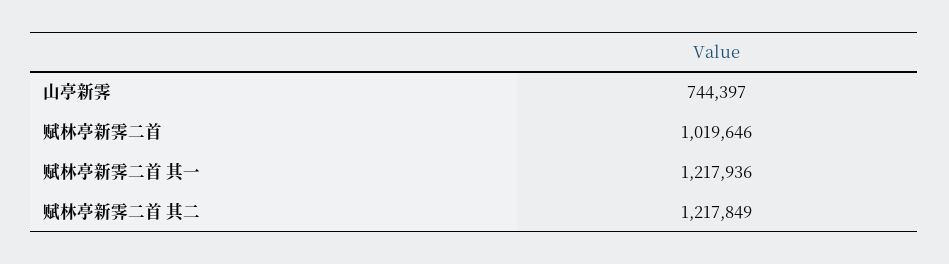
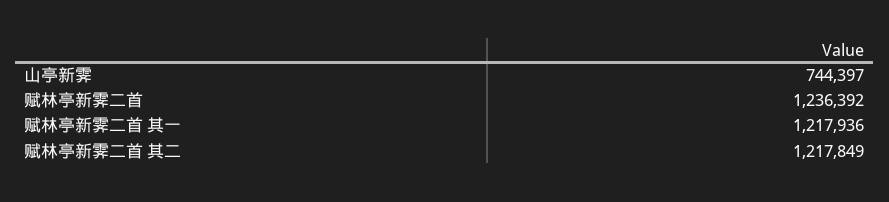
赋林亭新霁二首: 1019646 -> 1236392

